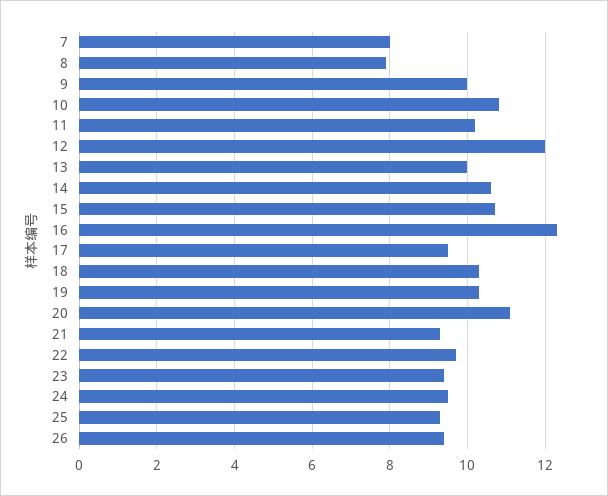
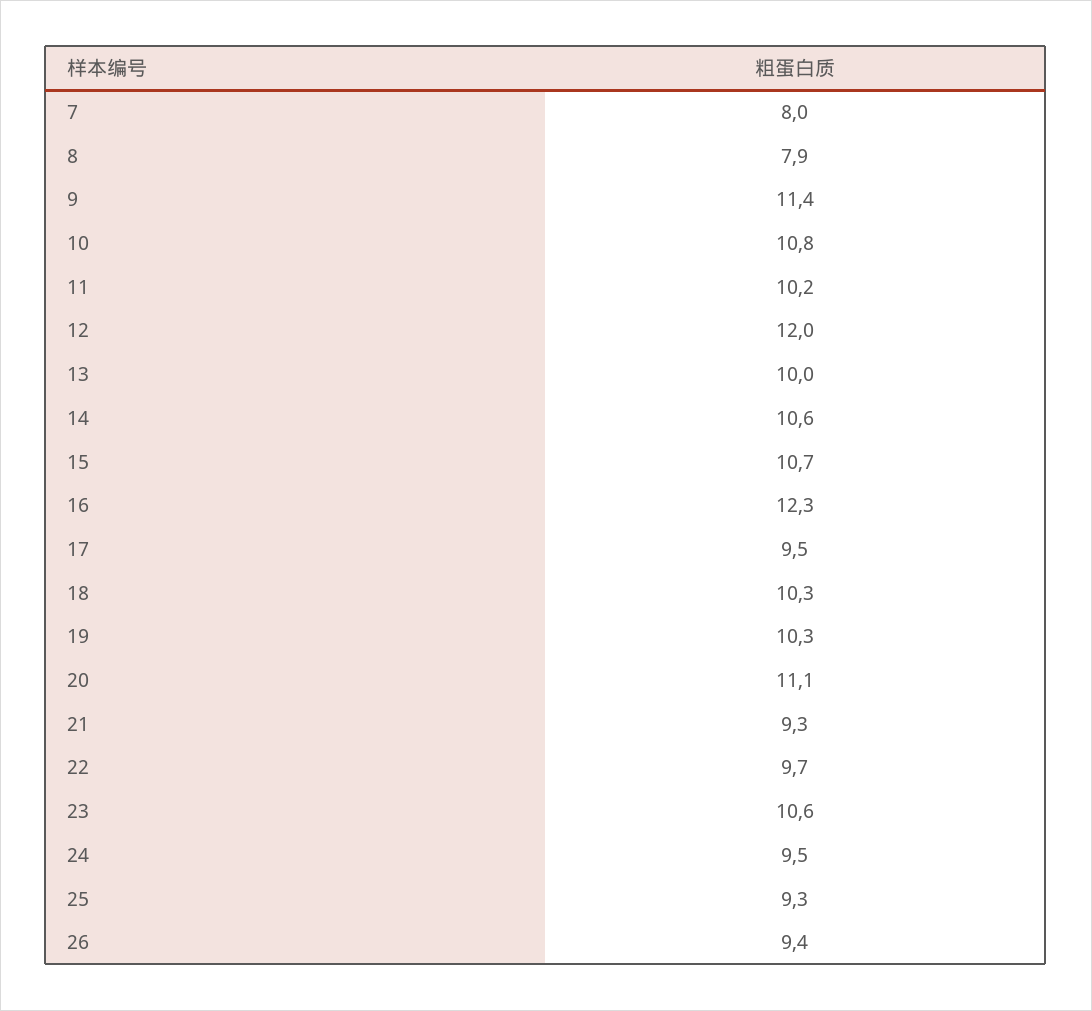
9: 10 -> 11.4
23: 9.5 -> 10.6

